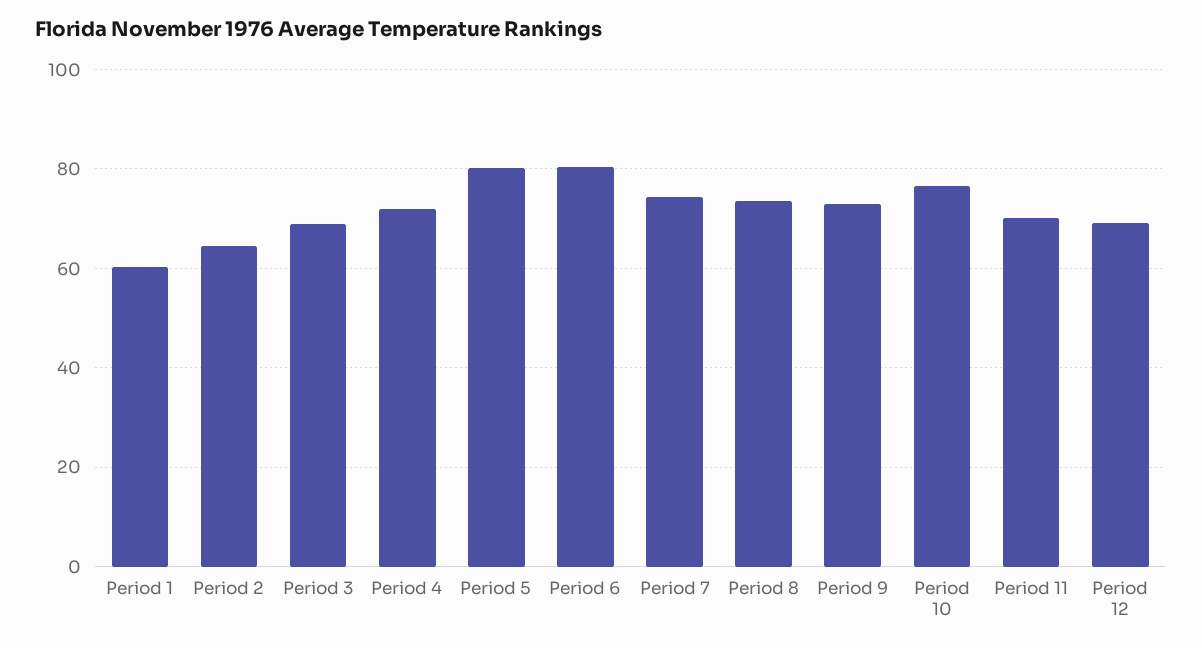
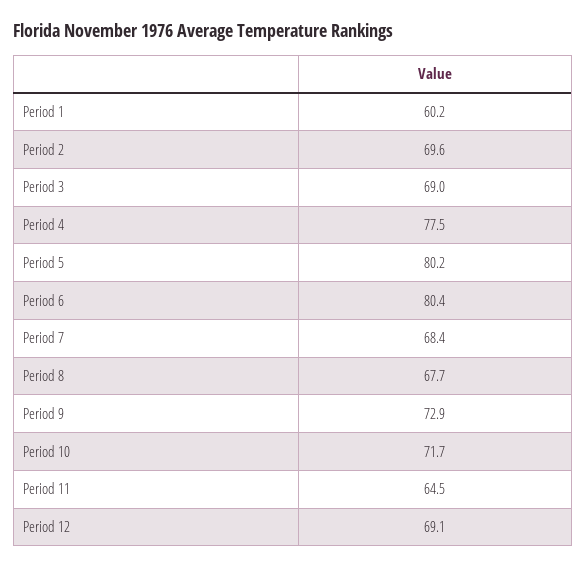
Period 2: 64 -> 69.6
Period 4: 72 -> 77.5
Period 7: 74 -> 68.4
Period 8: 74 -> 67.7
Period 10: 76 -> 71.7
Period 11: 70 -> 64.5

